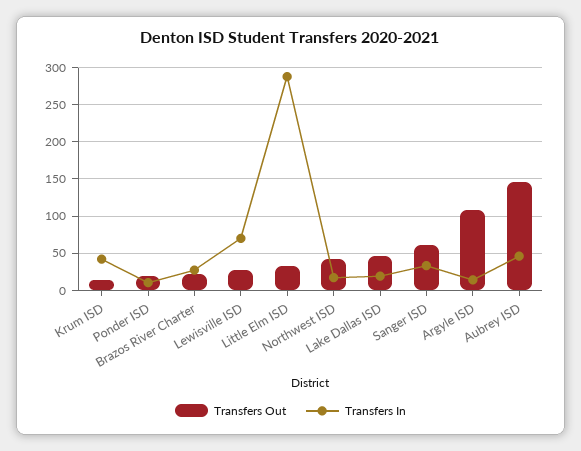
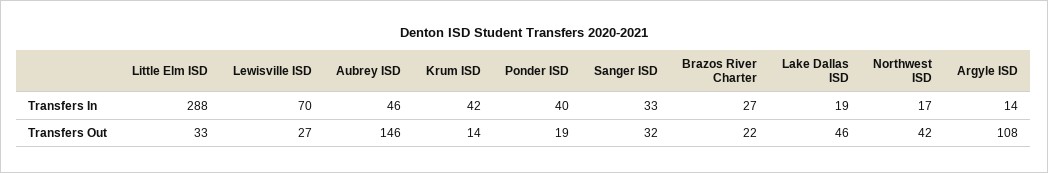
Transfers In, Ponder ISD: 10 -> 40
Transfers Out, Sanger ISD: 60 -> 32

